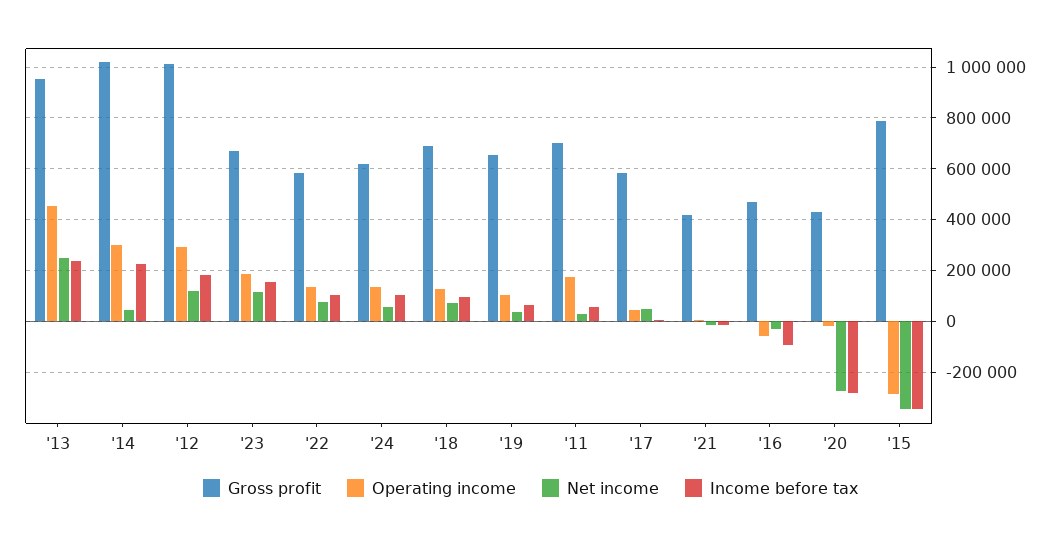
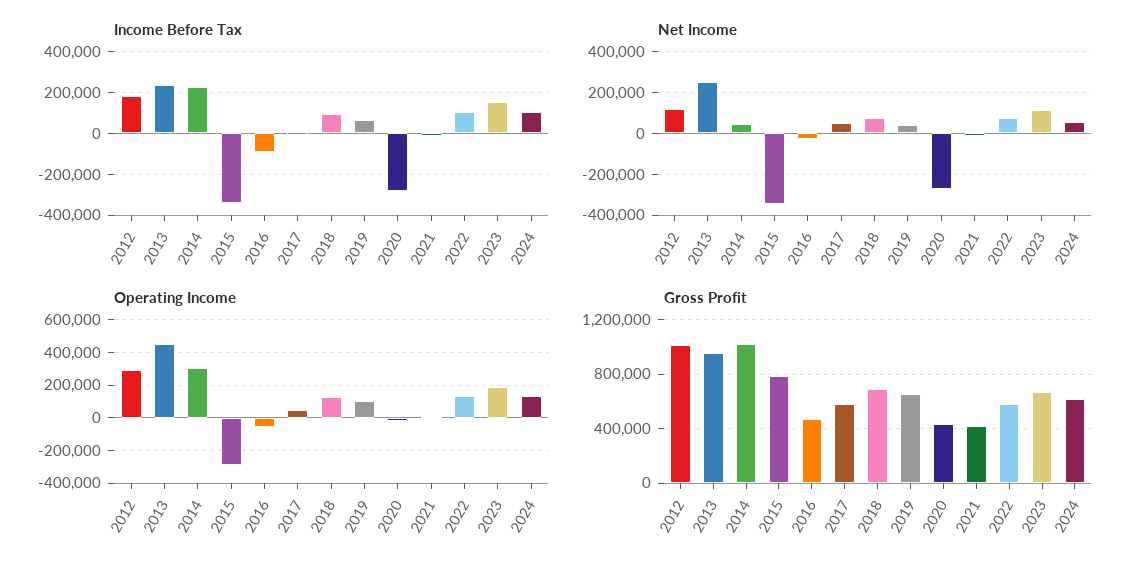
Gross profit, '11: 700000 -> none
Operating income, '11: 175000 -> none
Net income, '11: 25000 -> none
Income before tax, '11: 50000 -> none

